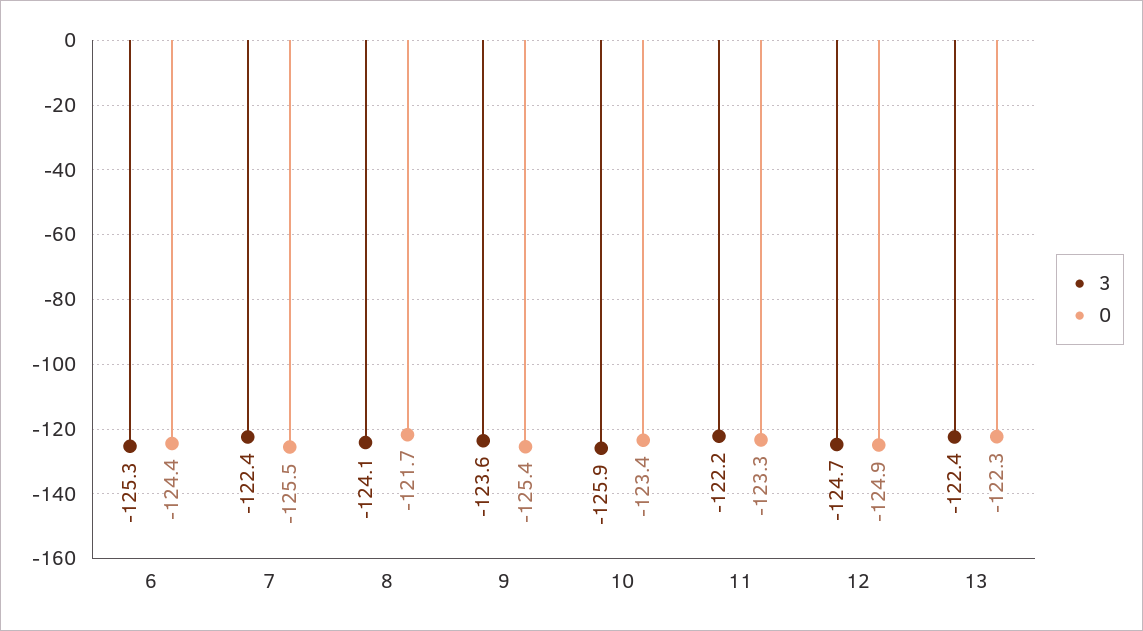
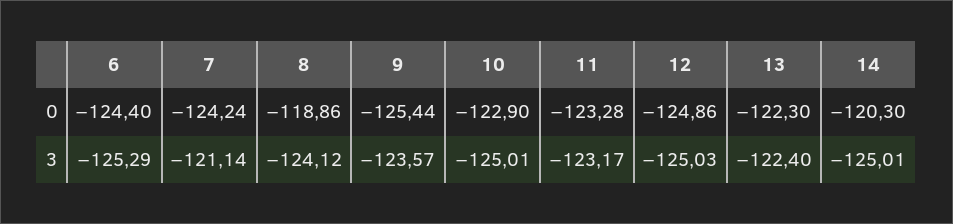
3, 7: -122.4 -> -121.14
0, 7: -125.5 -> -124.24
0, 8: -121.7 -> -118.86
3, 10: -125.9 -> -125.01
0, 10: -123.4 -> -122.9
3, 11: -122.2 -> -123.17
3, 12: -124.7 -> -125.03
0, 14: none -> -120.3
3, 14: none -> -125.01

